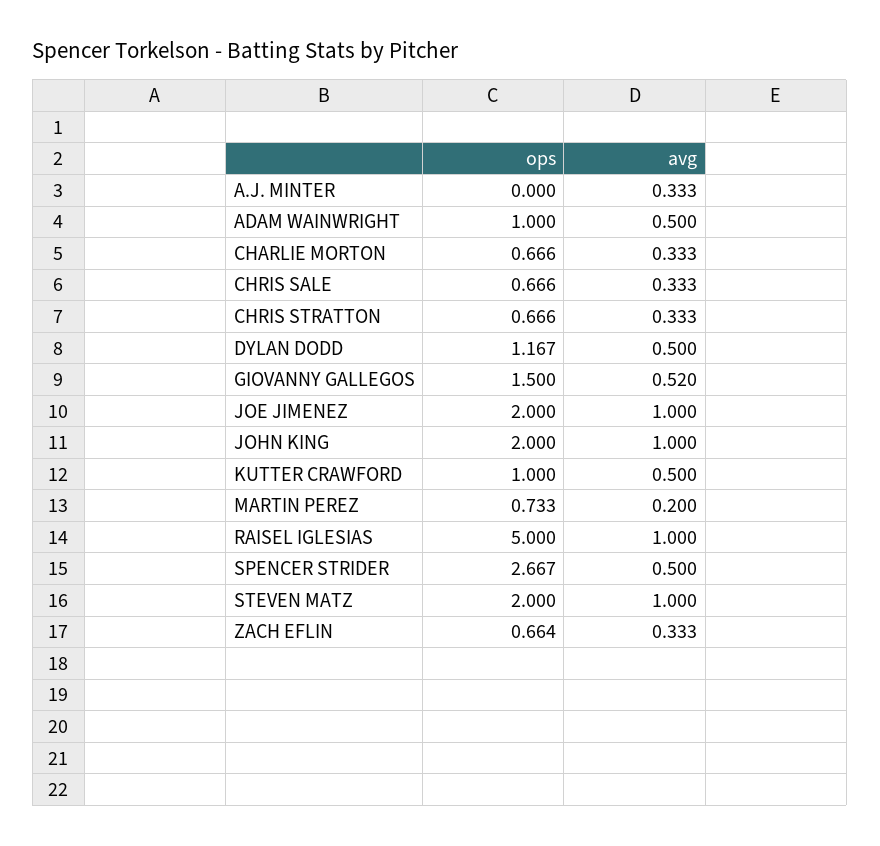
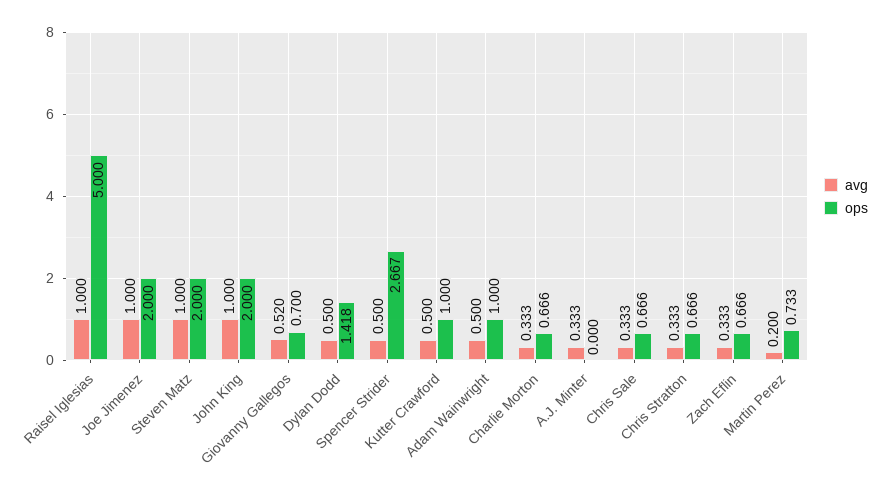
ops, DYLAN DODD: 1.167 -> 1.418
ops, GIOVANNY GALLEGOS: 1.5 -> 0.7
ops, ZACH EFLIN: 0.664 -> 0.666

